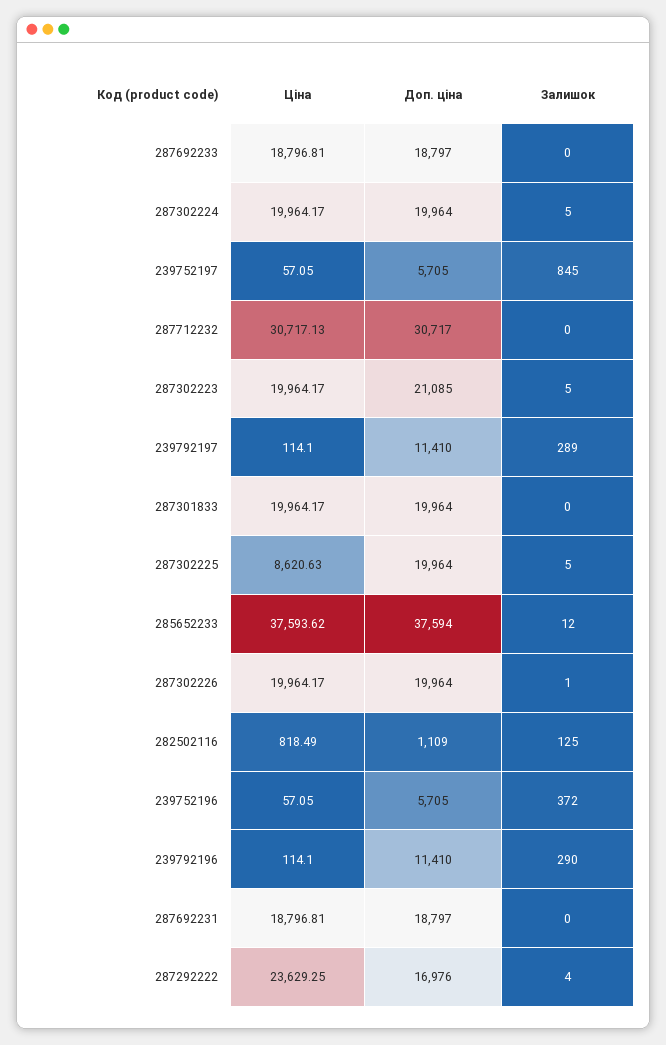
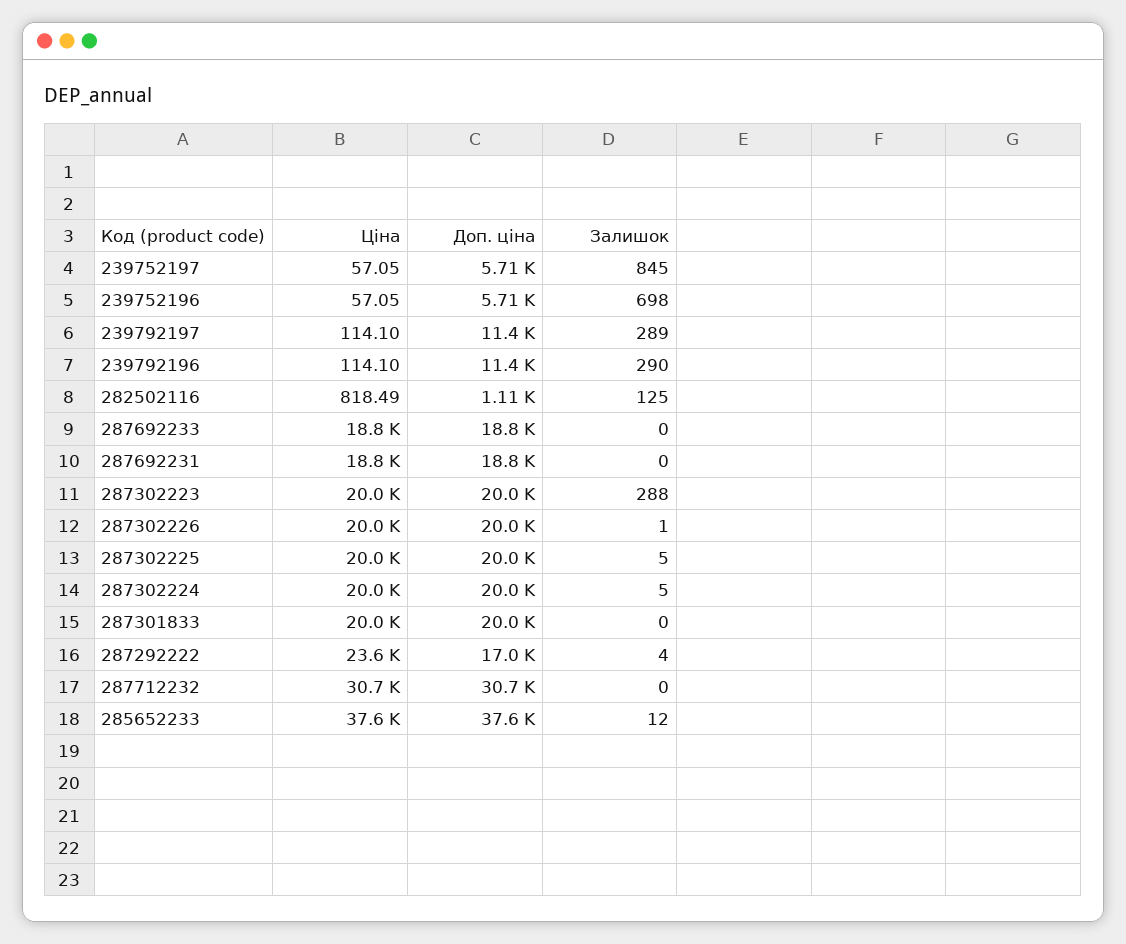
Доп. ціна, 287302223: 21085 -> 20000
Залишок, 287302223: 5 -> 288
Ціна, 287302225: 8620.63 -> 20000
Залишок, 239752196: 372 -> 698

